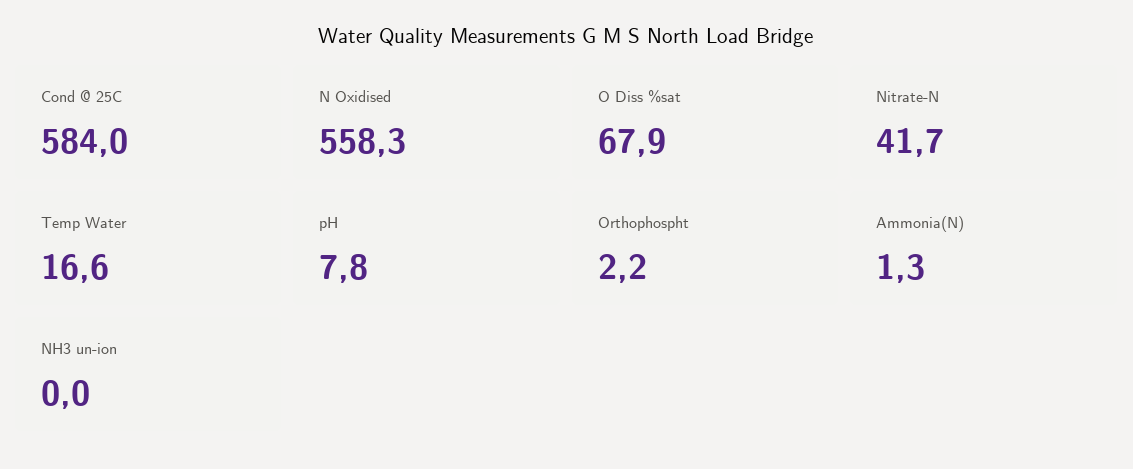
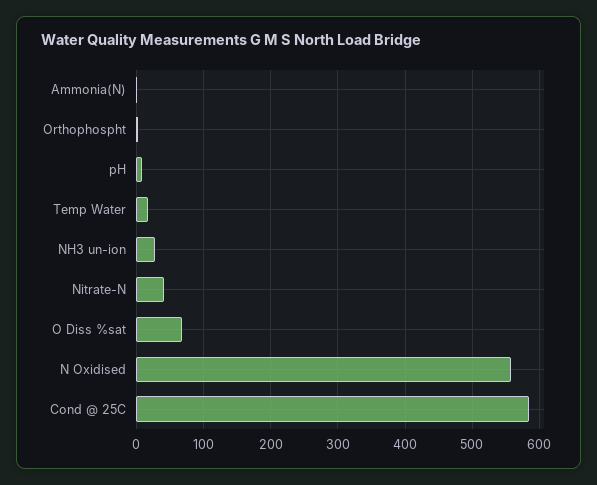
NH3 un-ion: 0 -> 30

